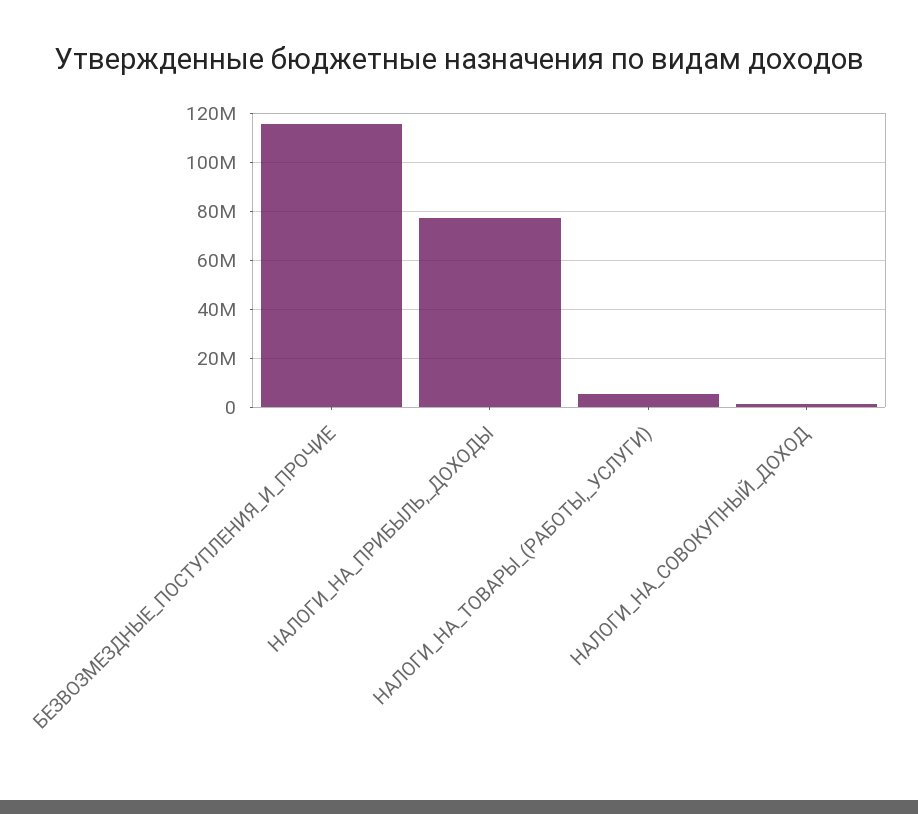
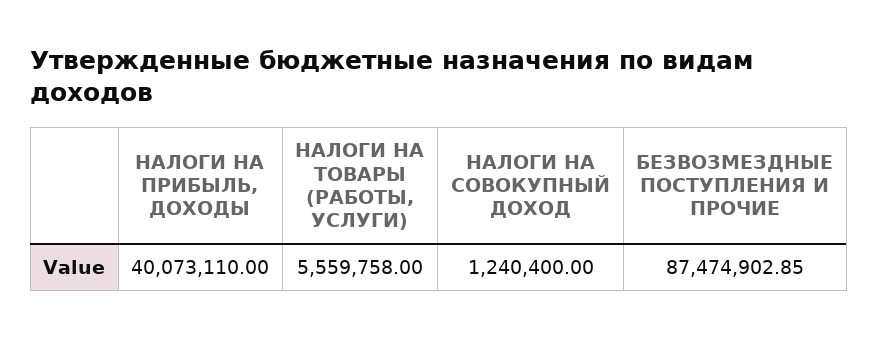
БЕЗВОЗМЕЗДНЫЕ_ПОСТУПЛЕНИЯ_И_ПРОЧИЕ: 115000000 -> 87474902.85
НАЛОГИ_НА_ПРИБЫЛЬ,_ДОХОДЫ: 77500000 -> 40073110

